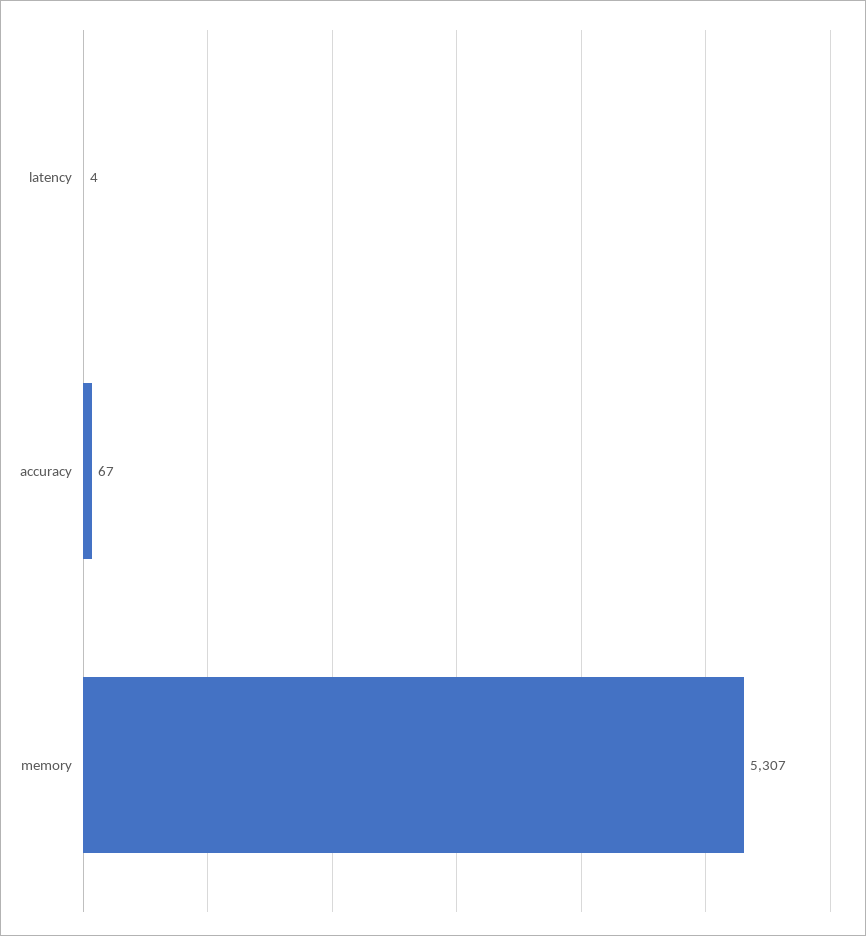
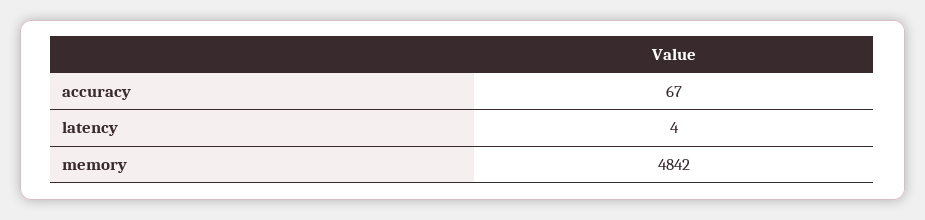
memory: 5307 -> 4842

